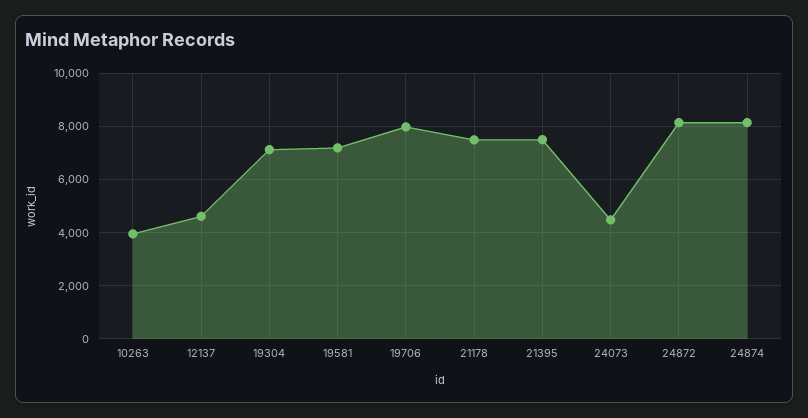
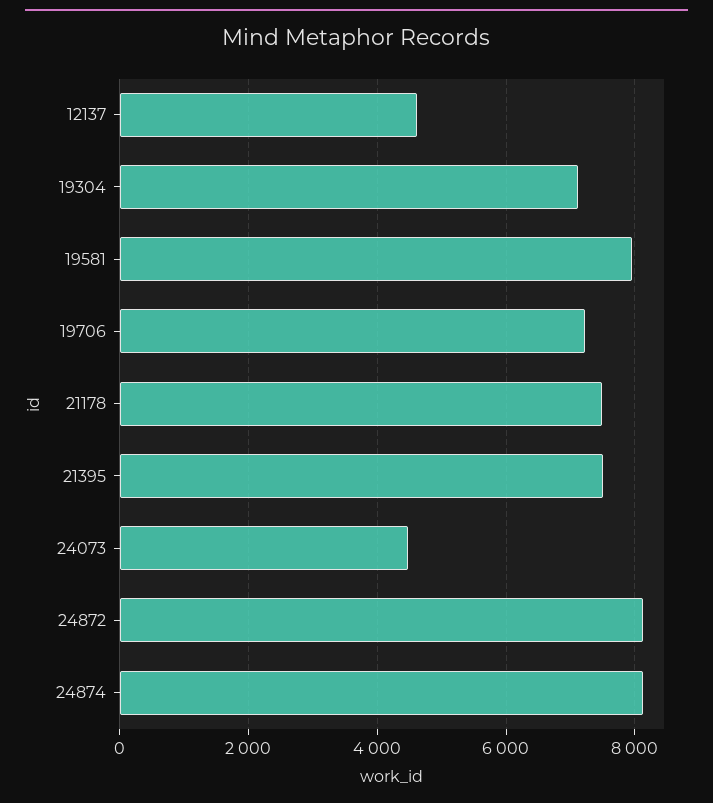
10263: 4000 -> none
19581: 7250 -> 8000
19706: 8000 -> 7200

